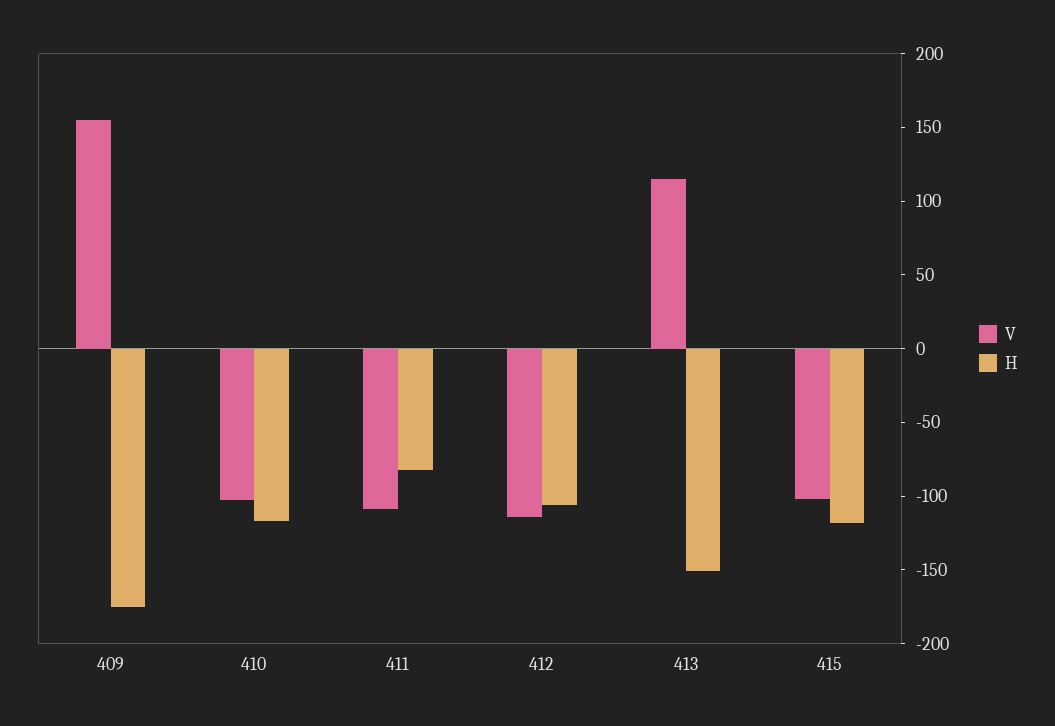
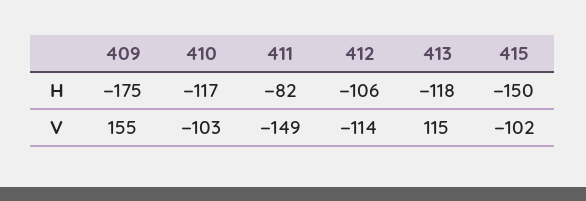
V, 411: -110 -> -149
H, 413: -150 -> -118
H, 415: -120 -> -150

